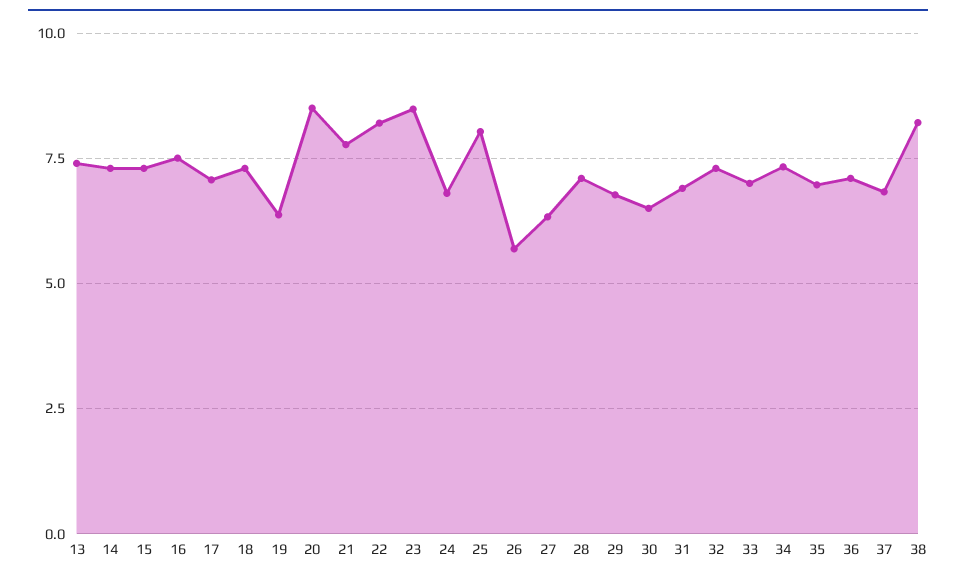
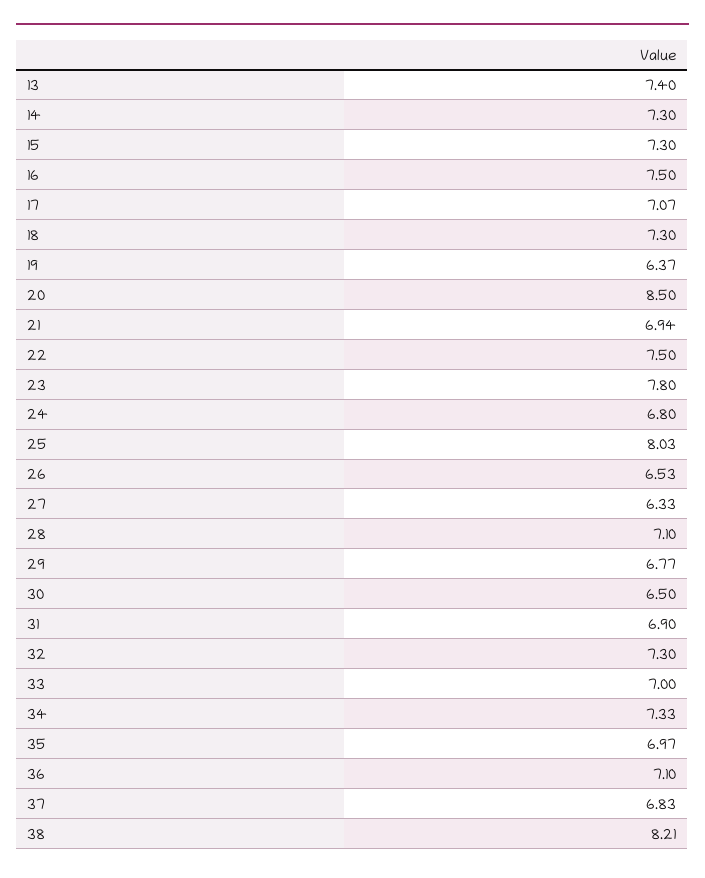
21: 7.75 -> 6.94
22: 8.25 -> 7.5
23: 8.5 -> 7.8
26: 5.75 -> 6.53

